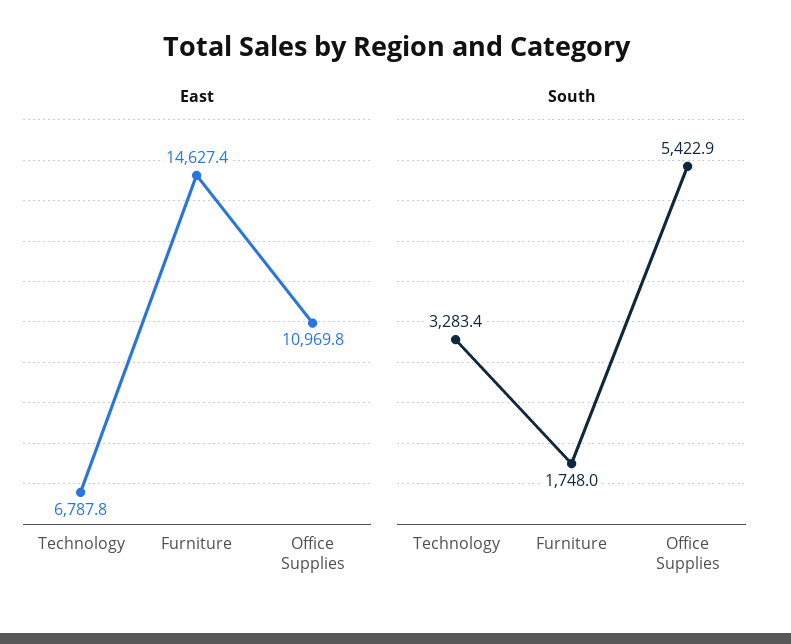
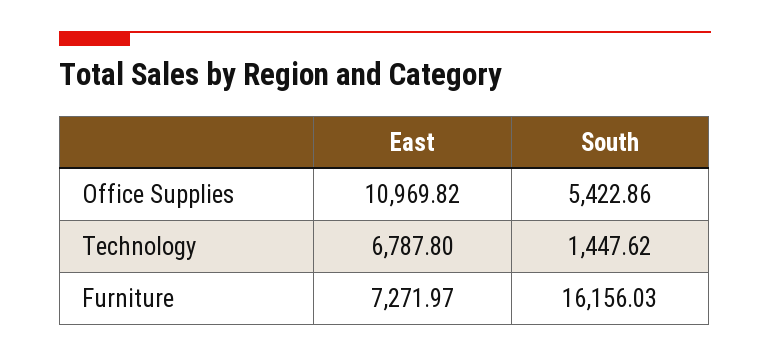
East, Furniture: 14627.4 -> 7271.97
South, Technology: 3283.4 -> 1447.62
South, Furniture: 1748 -> 16156.03

